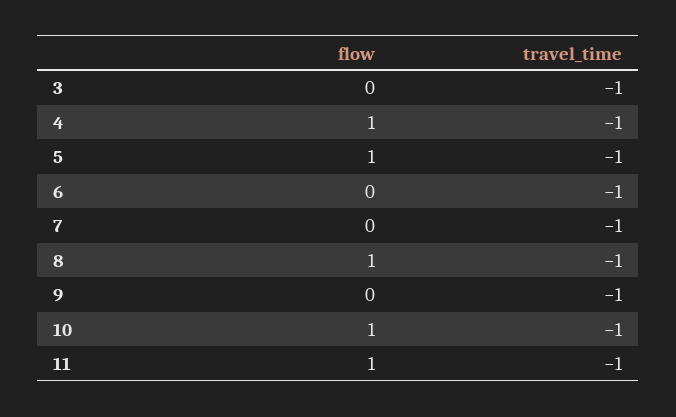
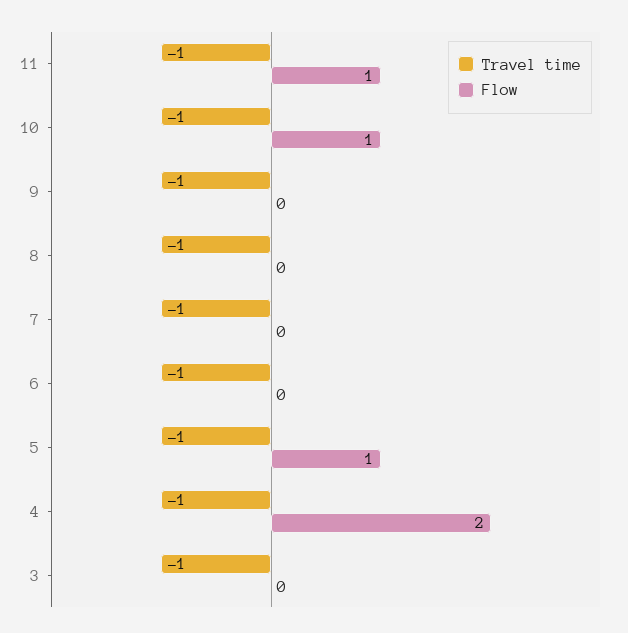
flow, 4: 1 -> 2
flow, 8: 1 -> 0

